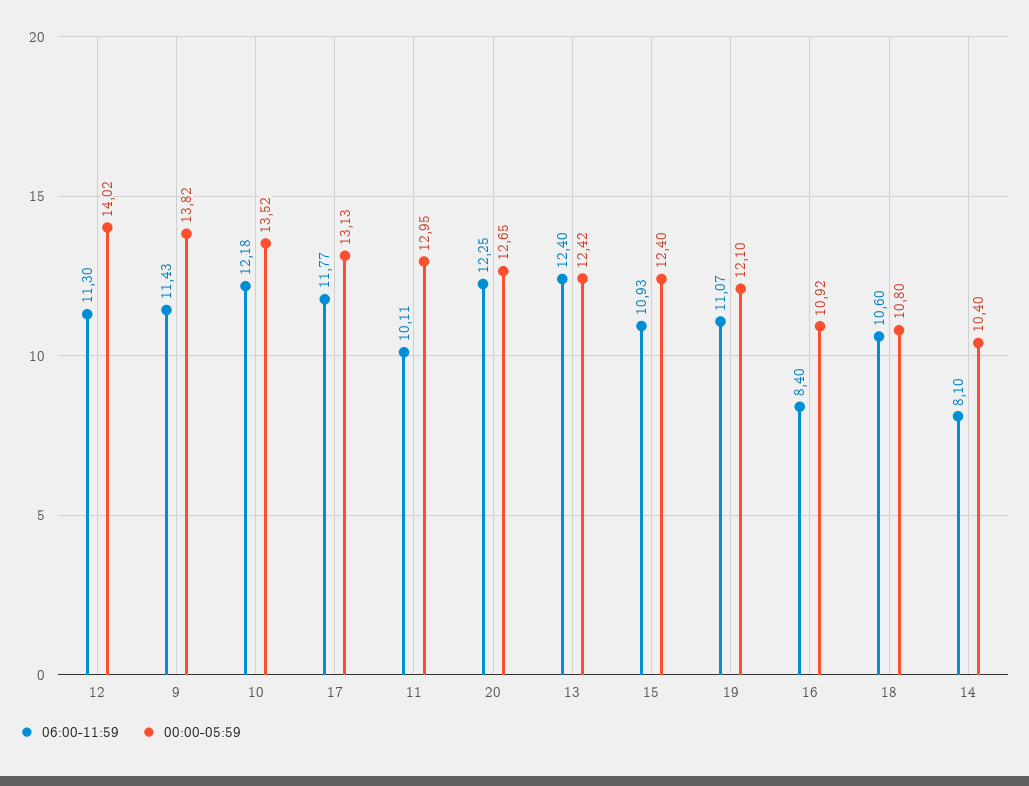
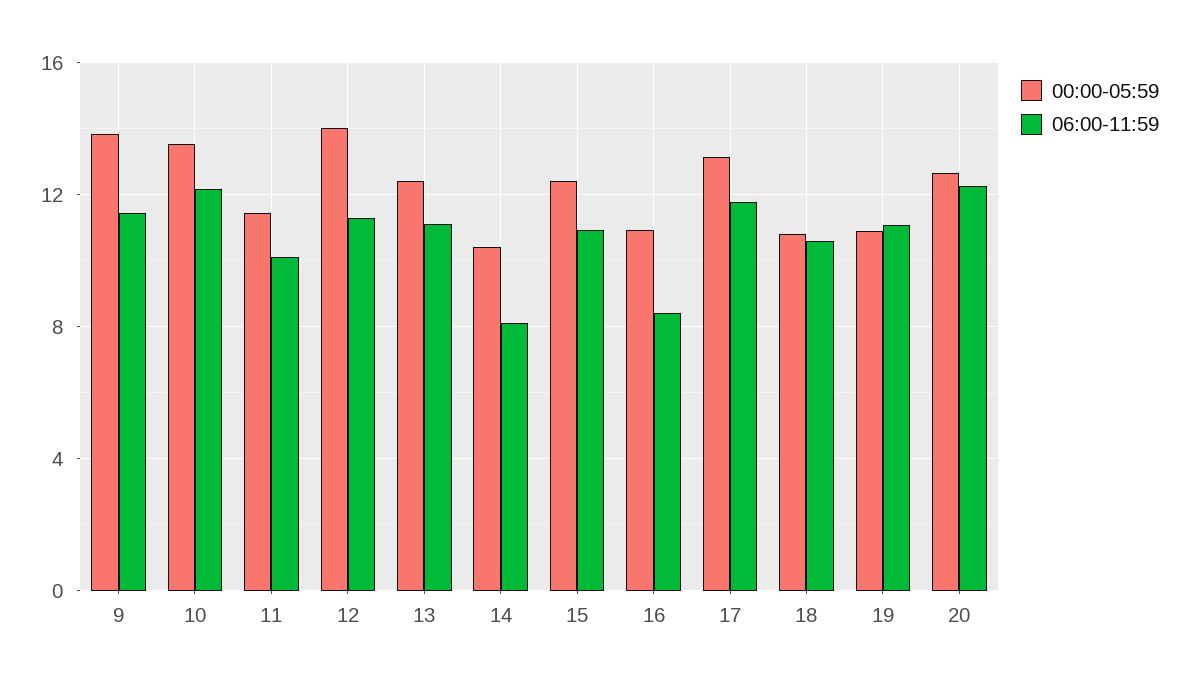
00:00-05:59, 11: 12.95 -> 11.5
06:00-11:59, 13: 12.4 -> 11
00:00-05:59, 19: 12.1 -> 11

